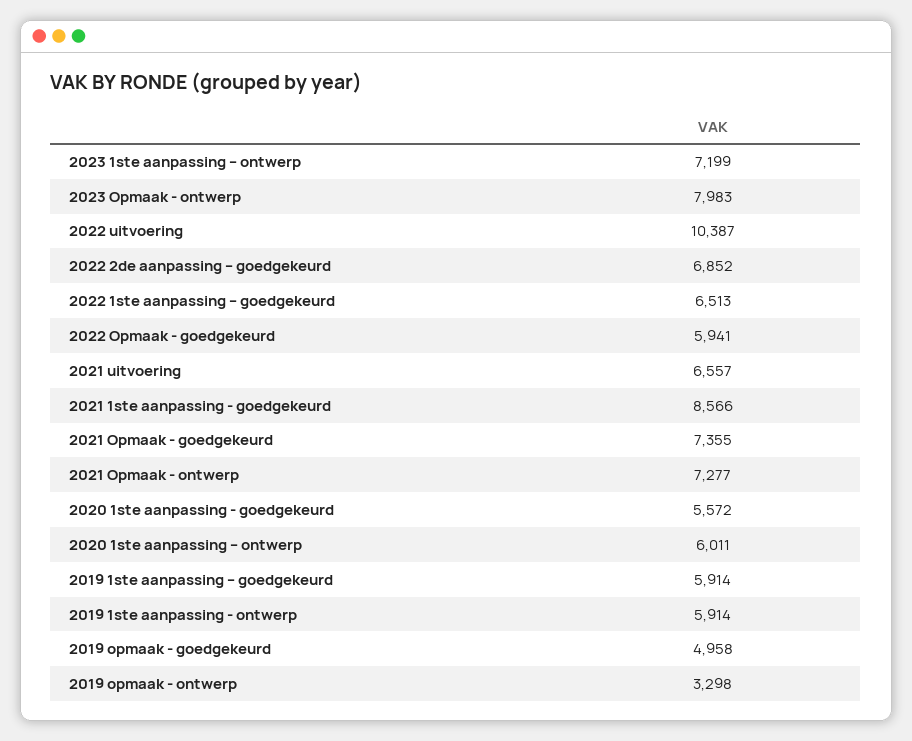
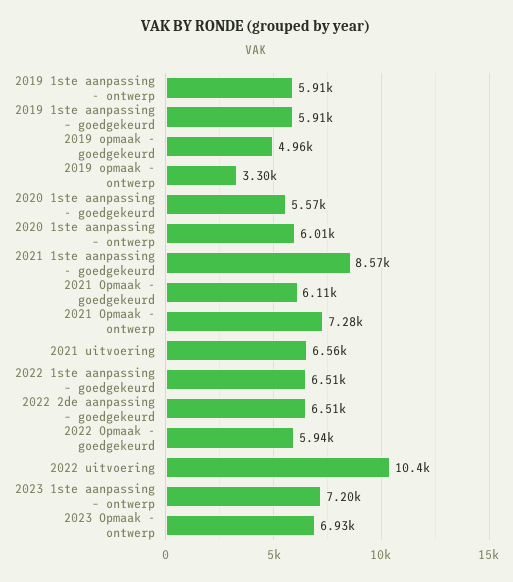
2023 Opmaak - ontwerp: 7983 -> 6930
2022 2de aanpassing – goedgekeurd: 6852 -> 6510
2021 Opmaak - goedgekeurd: 7355 -> 6110

